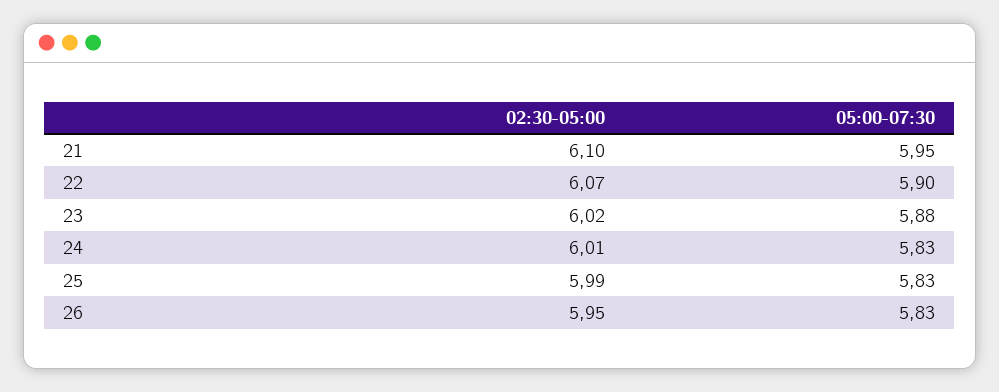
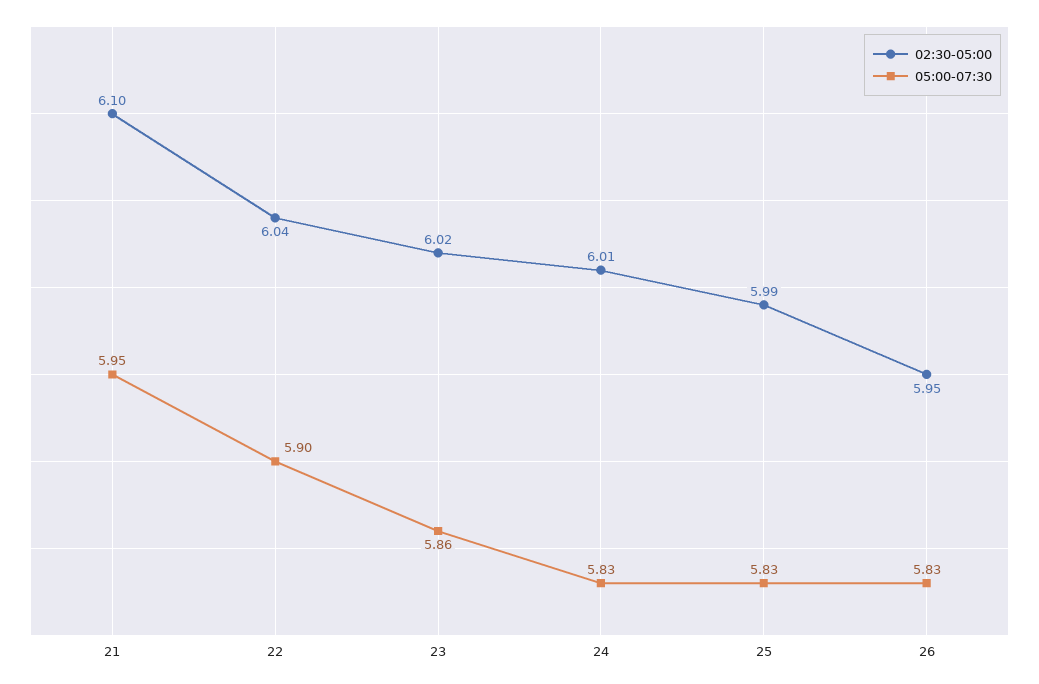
02:30-05:00, 22: 6.07 -> 6.04
05:00-07:30, 23: 5.88 -> 5.86

